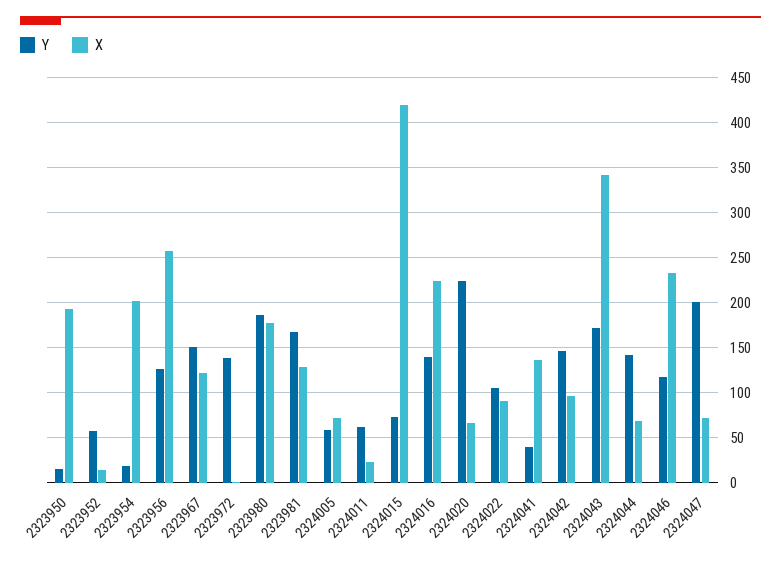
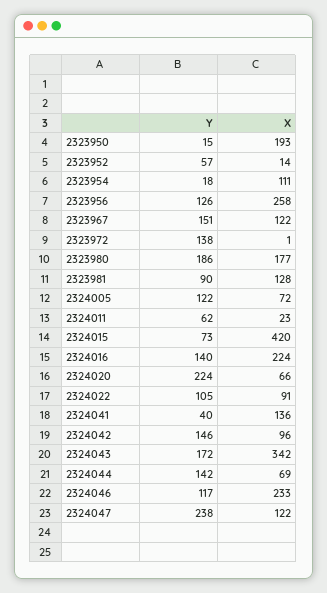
X, 2323954: 200 -> 111
Y, 2323981: 170 -> 90
Y, 2324005: 60 -> 122
Y, 2324047: 200 -> 238
X, 2324047: 70 -> 122

